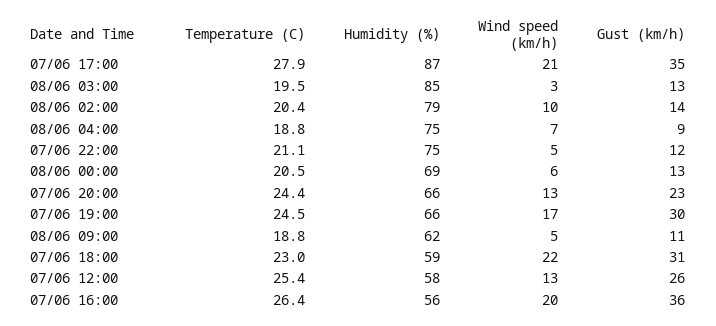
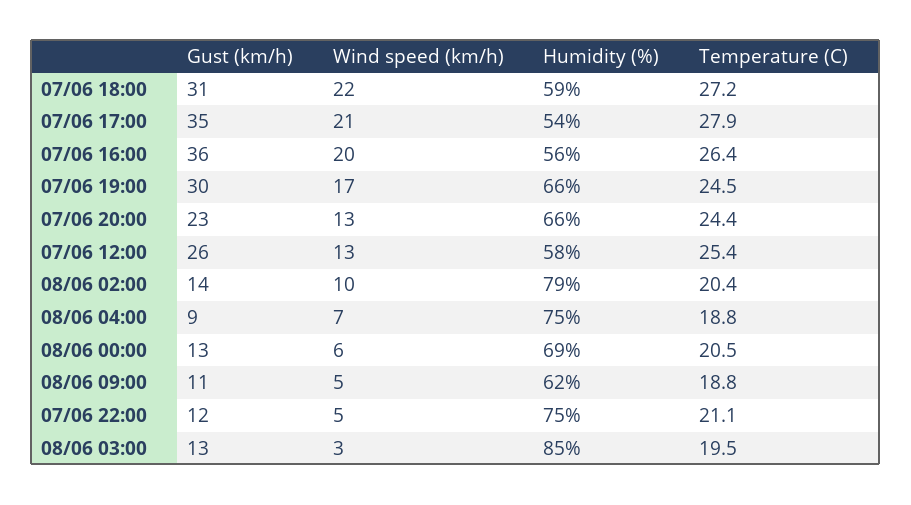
Humidity (%), 07/06 17:00: 87 -> 54
Temperature (C), 07/06 18:00: 23 -> 27.2

